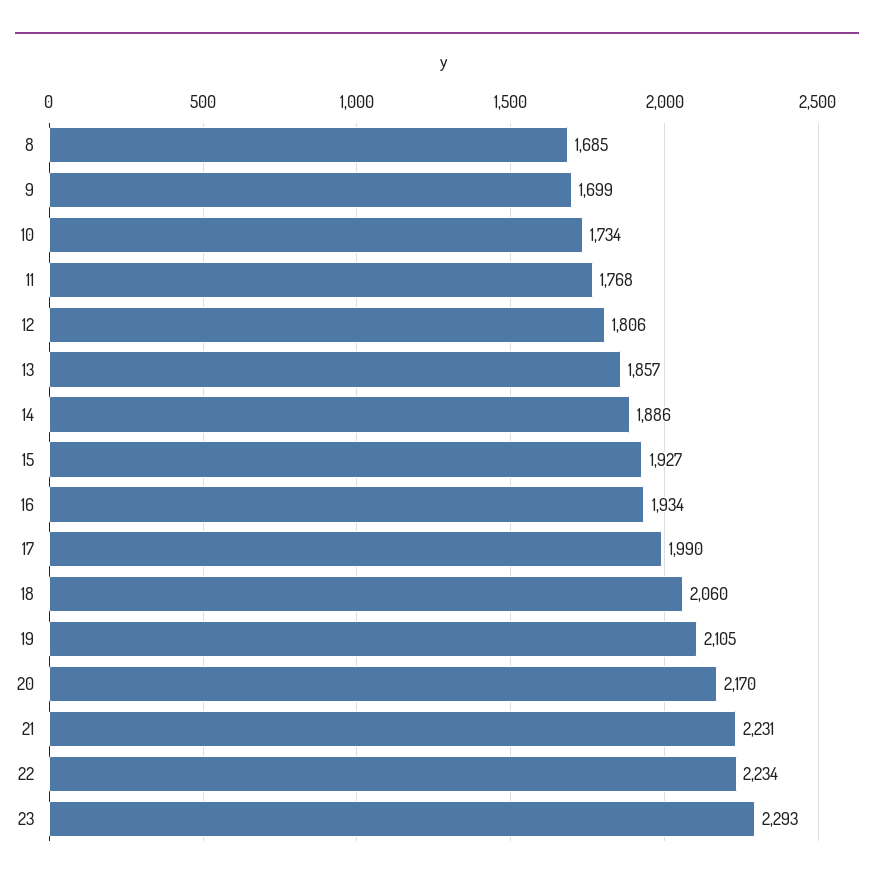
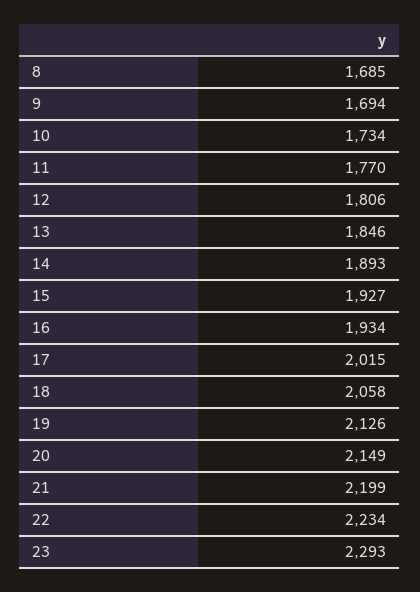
9: 1699 -> 1694
11: 1768 -> 1770
13: 1857 -> 1846
14: 1886 -> 1893
17: 1990 -> 2015
18: 2060 -> 2058
19: 2105 -> 2126
20: 2170 -> 2149
21: 2231 -> 2199

